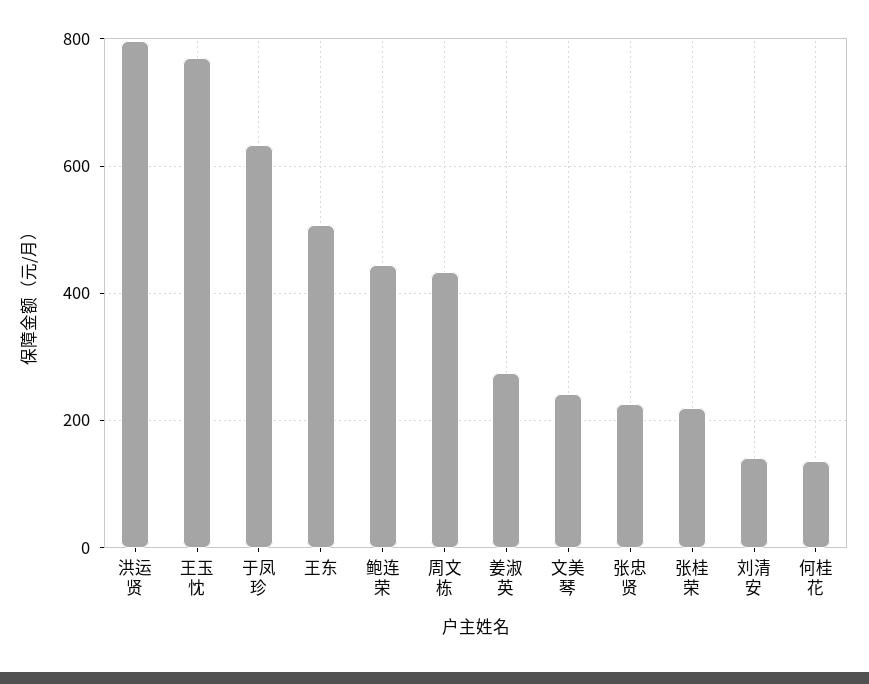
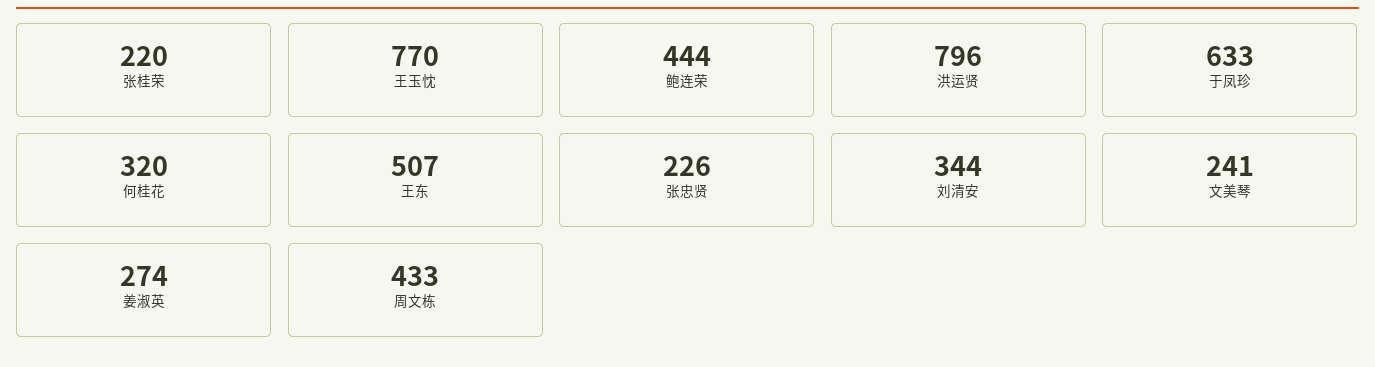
刘清安: 140 -> 344
何桂花: 140 -> 320

